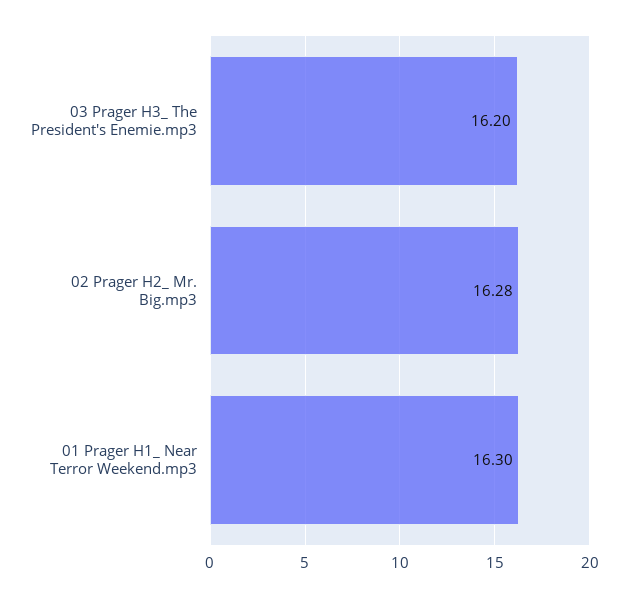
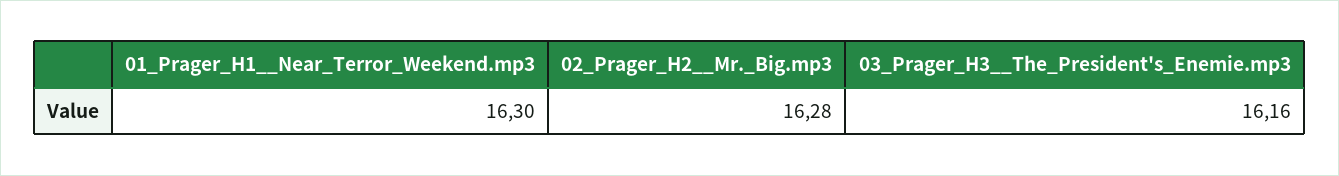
03 Prager H3_ The President's Enemie.mp3: 16.2 -> 16.16

